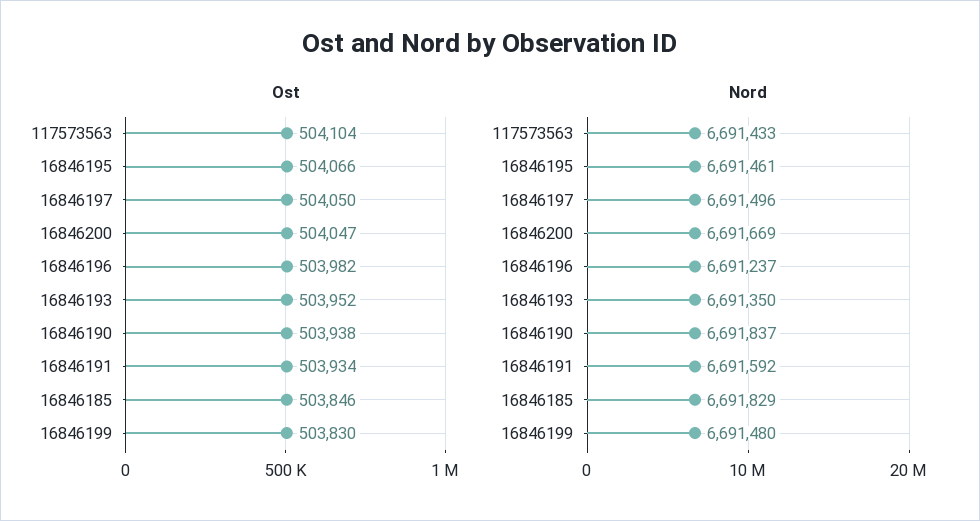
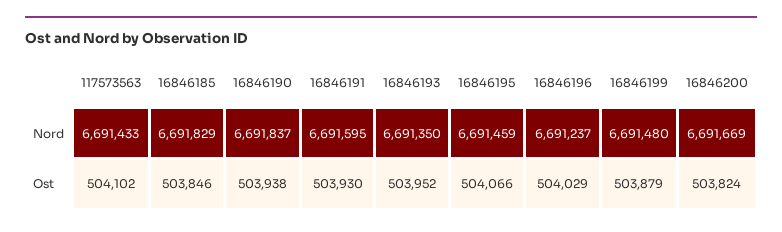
Ost, 117573563: 504104 -> 504102
Ost, 16846197: 504050 -> none
Ost, 16846200: 504047 -> 503824
Ost, 16846196: 503982 -> 504029
Ost, 16846191: 503934 -> 503930
Ost, 16846199: 503830 -> 503879
Nord, 16846195: 6691461 -> 6691459
Nord, 16846197: 6691496 -> none
Nord, 16846191: 6691592 -> 6691595

